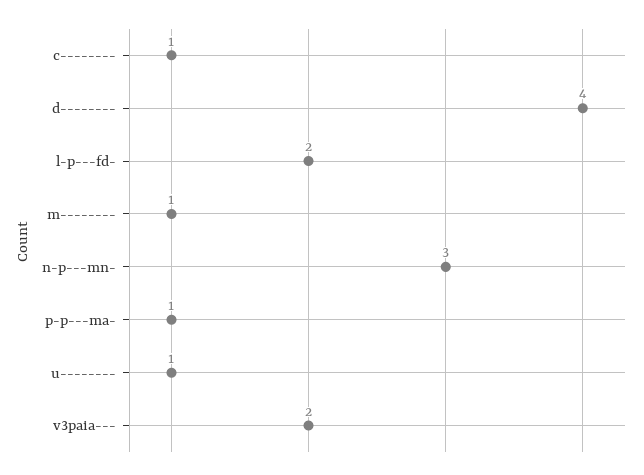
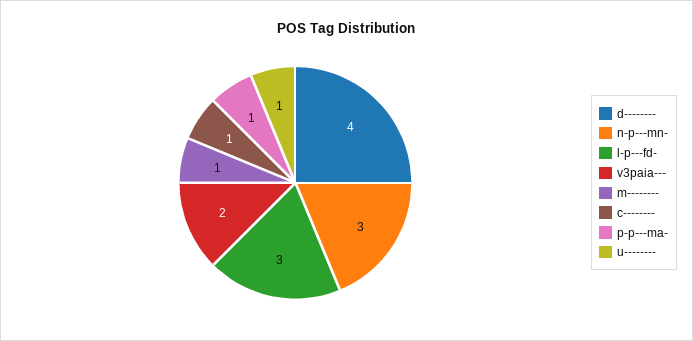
l-p---fd-: 2 -> 3

